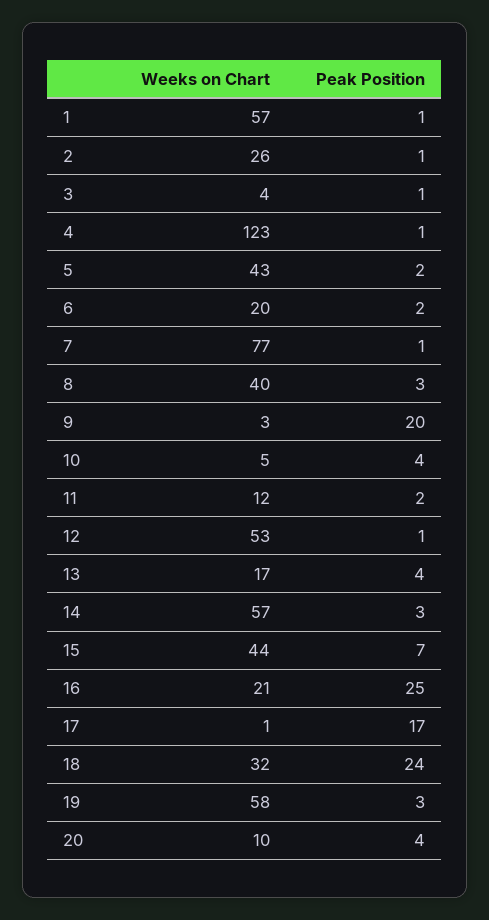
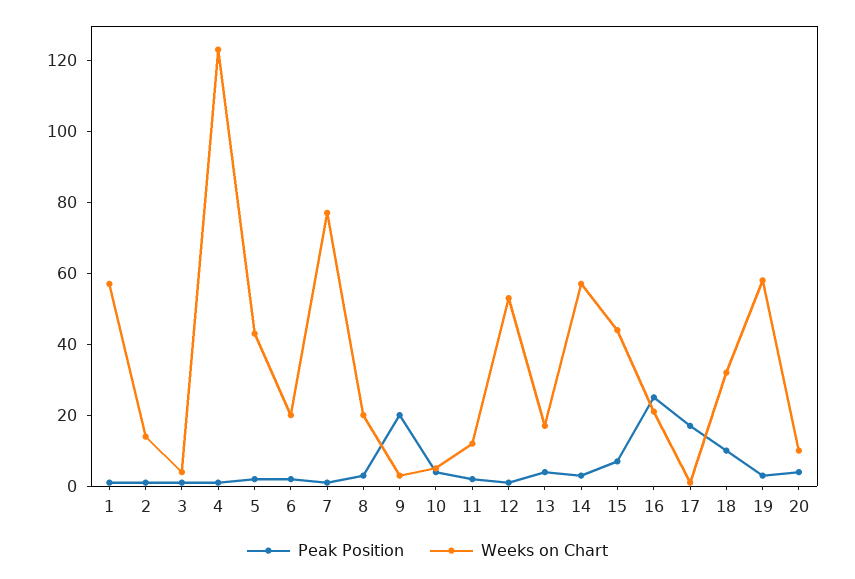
Weeks on Chart, 2: 26 -> 15
Weeks on Chart, 8: 40 -> 20
Peak Position, 18: 24 -> 10

